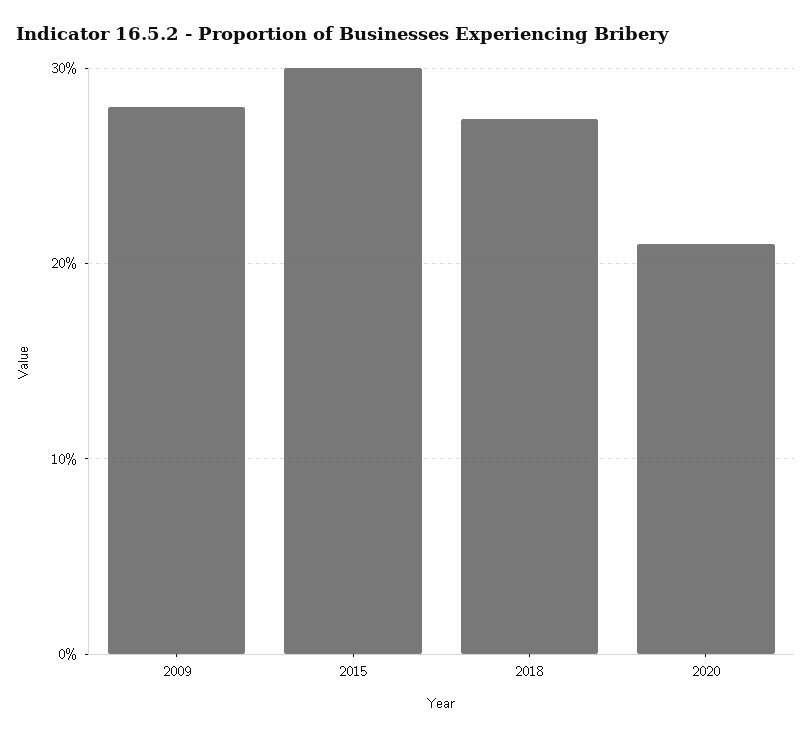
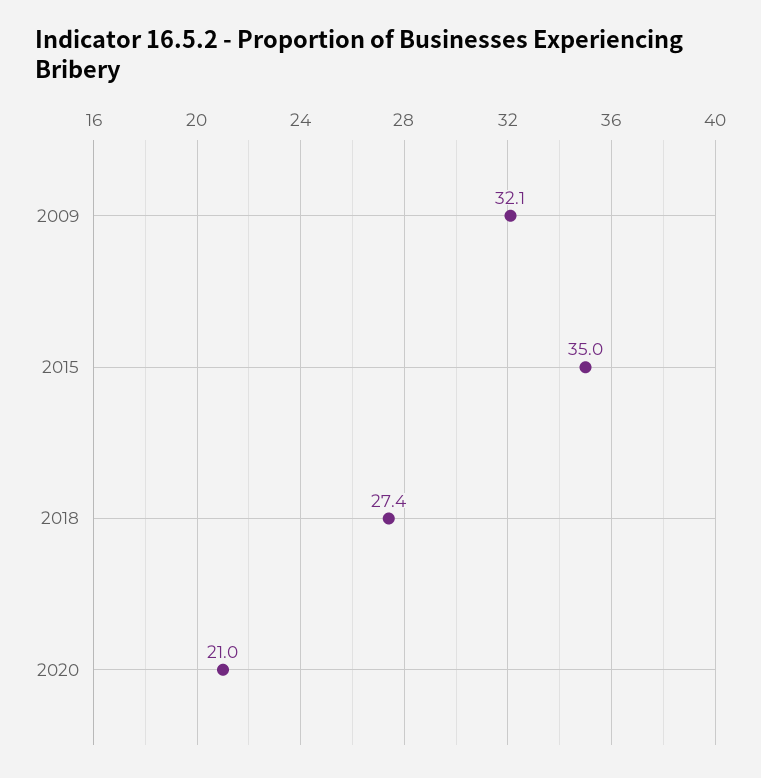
2009: 28 -> 32.1
2015: 30 -> 35

